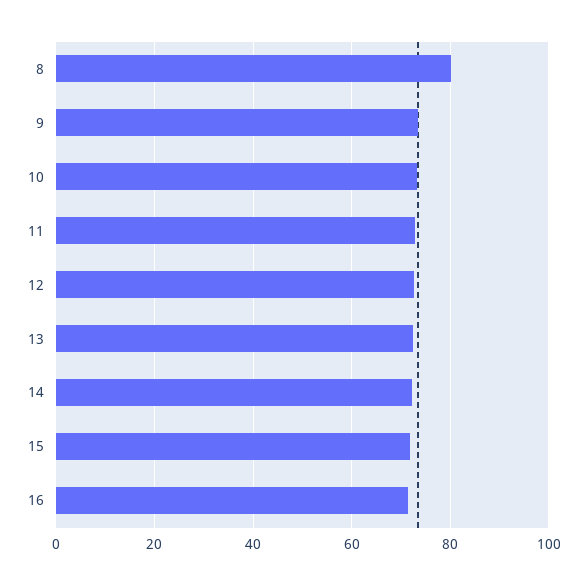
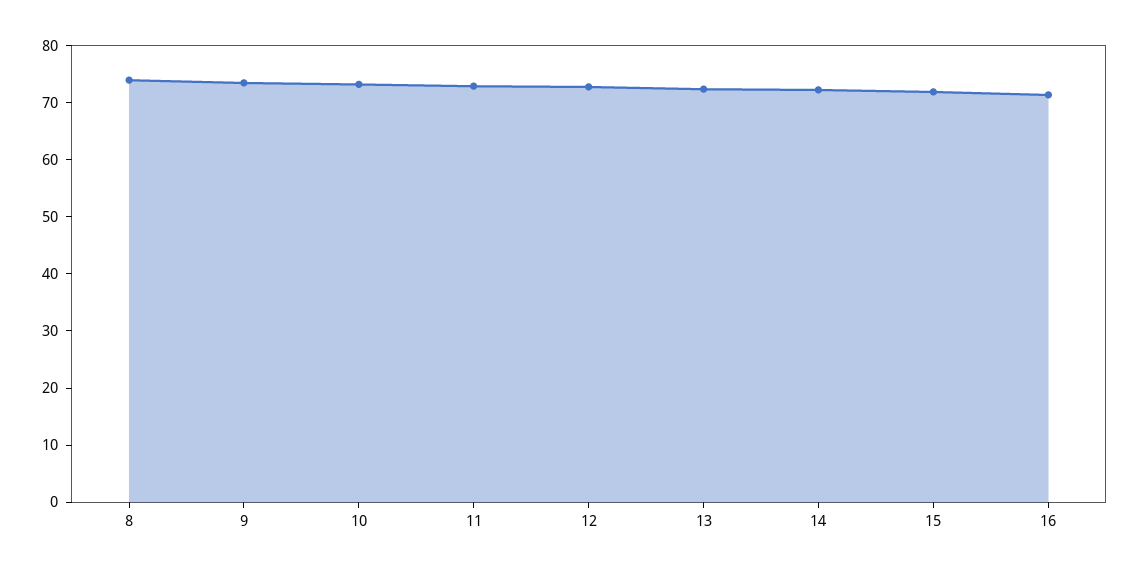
8: 80 -> 74

